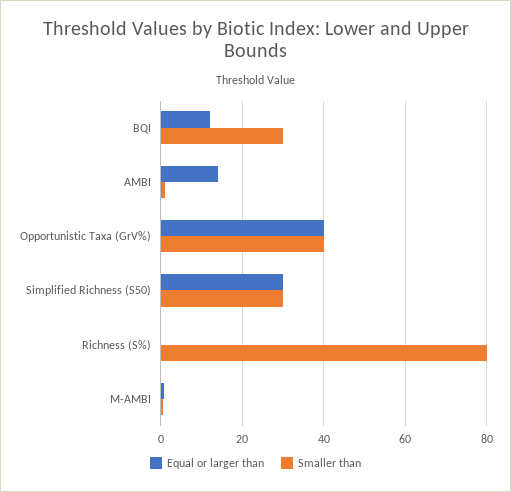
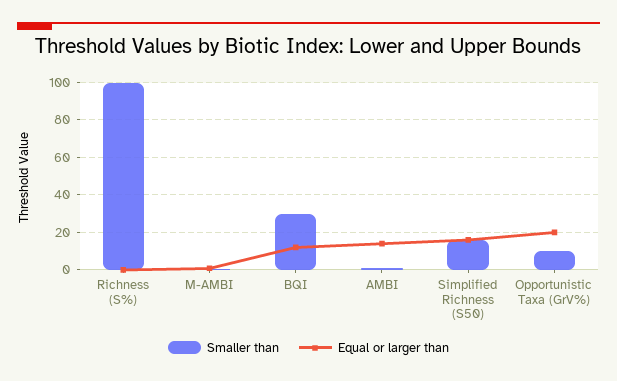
Equal or larger than, Opportunistic Taxa (GrV%): 40 -> 20
Smaller than, Opportunistic Taxa (GrV%): 40 -> 10
Equal or larger than, Simplified Richness (S50): 30 -> 15
Smaller than, Simplified Richness (S50): 30 -> 15
Smaller than, Richness (S%): 80 -> 100

